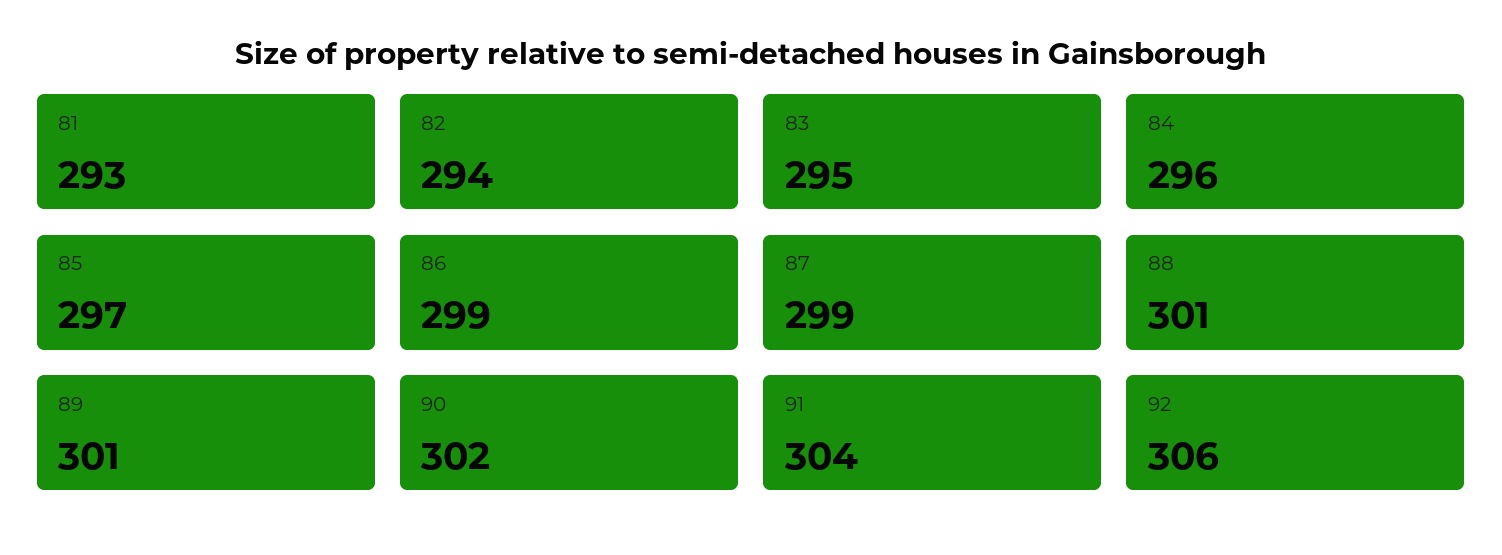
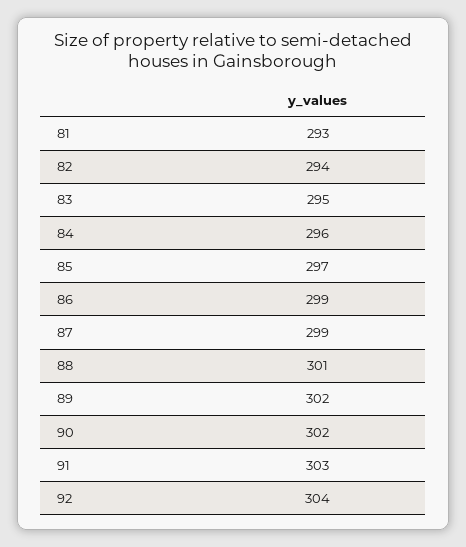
89: 301 -> 302
91: 304 -> 303
92: 306 -> 304

